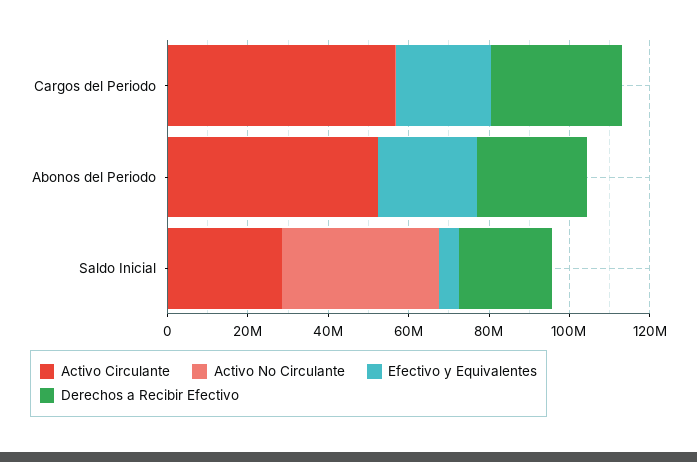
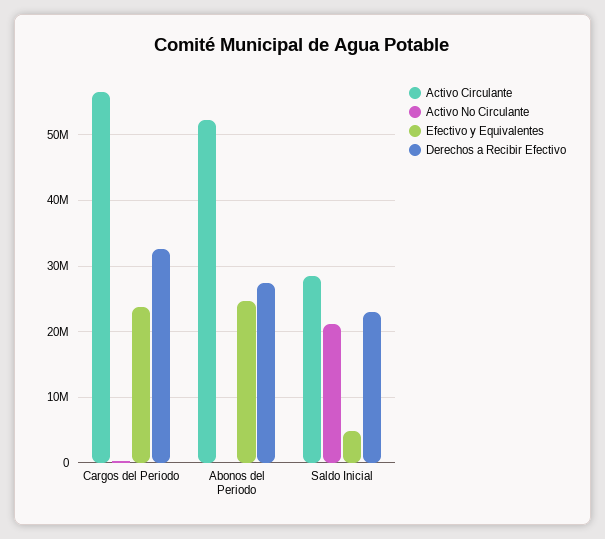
Activo No Circulante, Saldo Inicial: 40000000 -> 21000000

